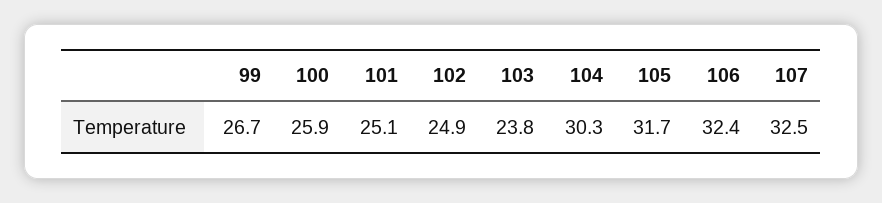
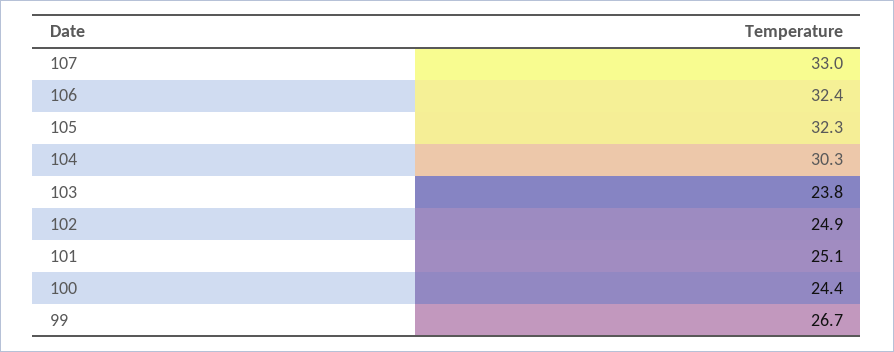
100: 25.9 -> 24.4
105: 31.7 -> 32.3
107: 32.5 -> 33

